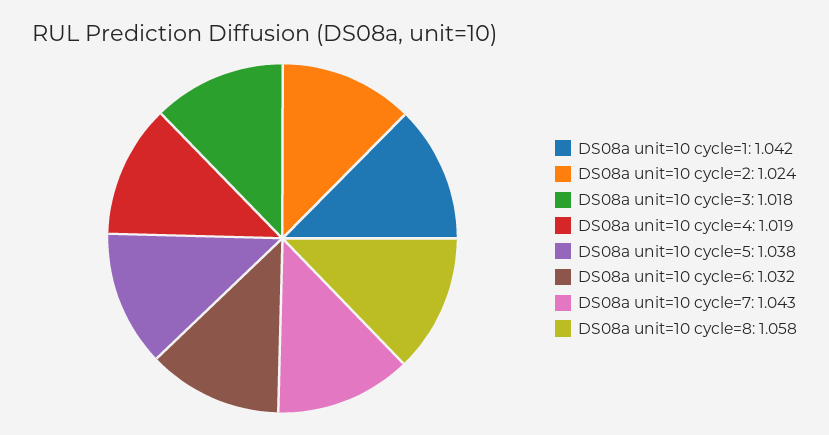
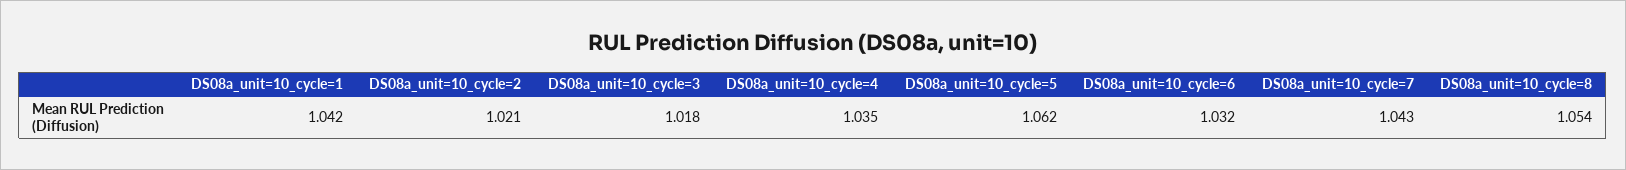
DS08a unit=10 cycle=2: 1.024 -> 1.021
DS08a unit=10 cycle=4: 1.019 -> 1.035
DS08a unit=10 cycle=5: 1.038 -> 1.062
DS08a unit=10 cycle=8: 1.058 -> 1.054

